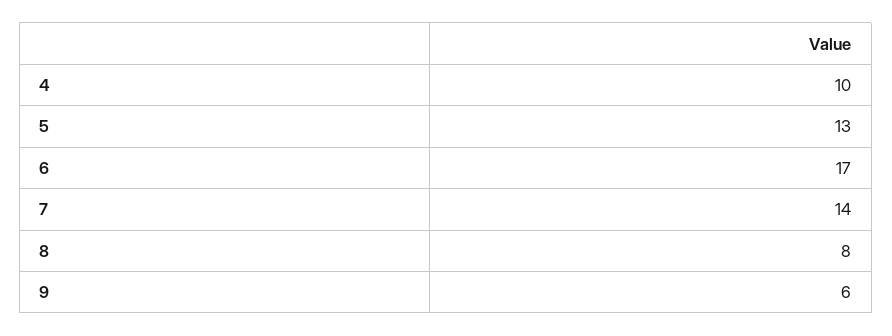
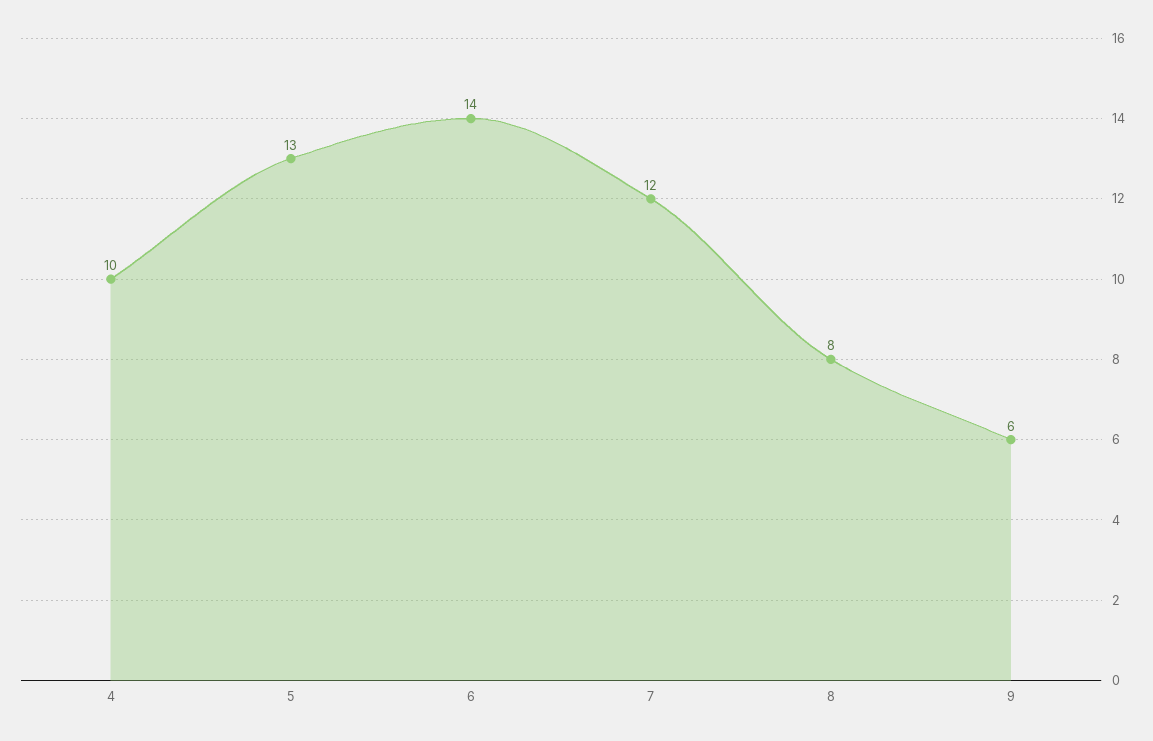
6: 17 -> 14
7: 14 -> 12

